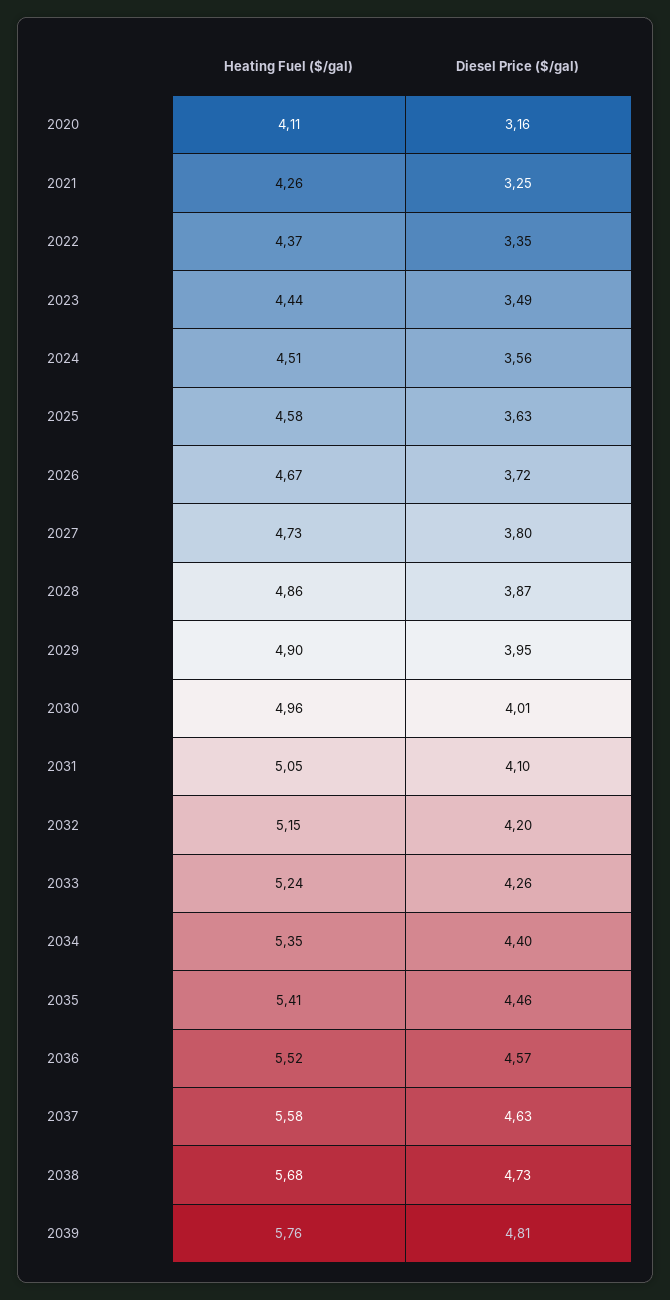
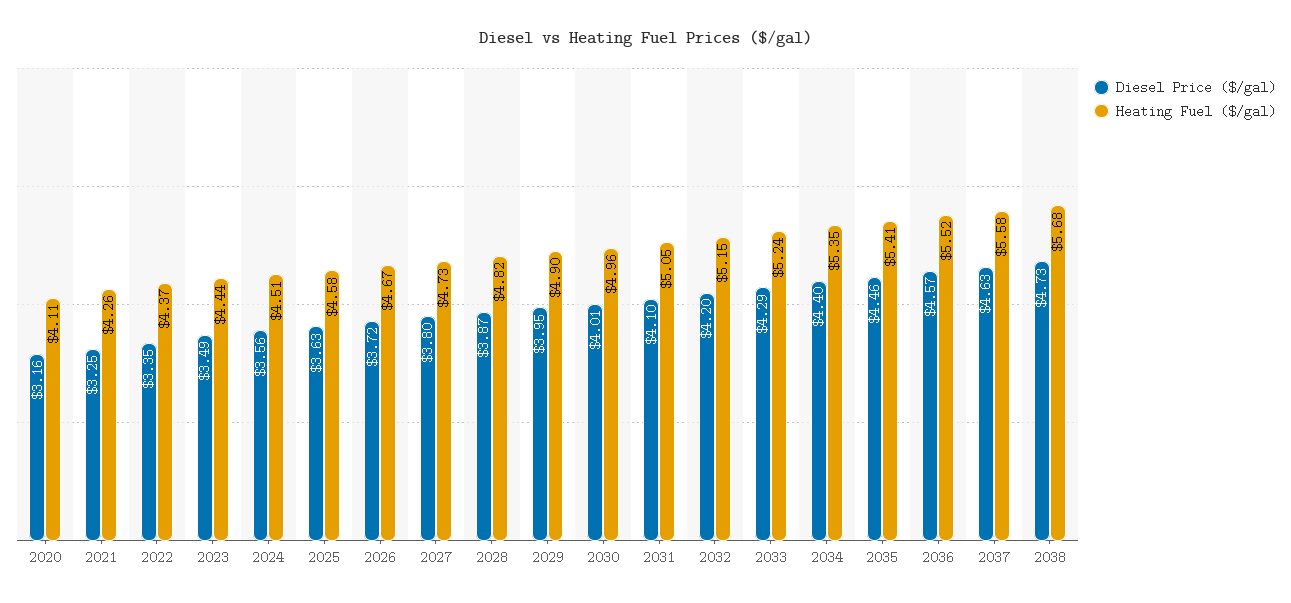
Heating Fuel ($/gal), 2028: 4.86 -> 4.82
Diesel Price ($/gal), 2033: 4.26 -> 4.29
Heating Fuel ($/gal), 2039: 5.76 -> none
Diesel Price ($/gal), 2039: 4.81 -> none

